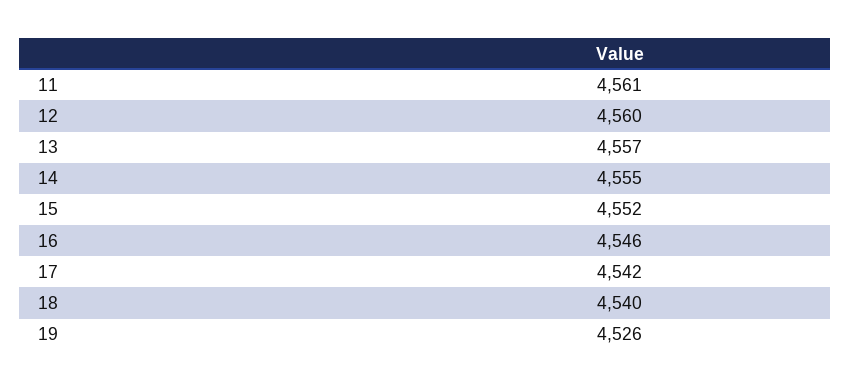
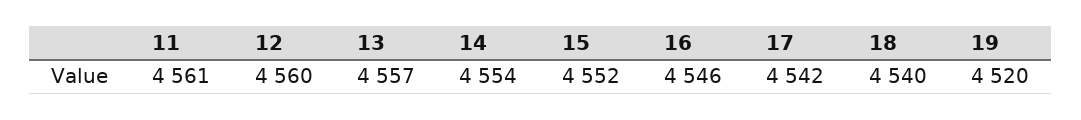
14: 4555 -> 4554
19: 4526 -> 4520

